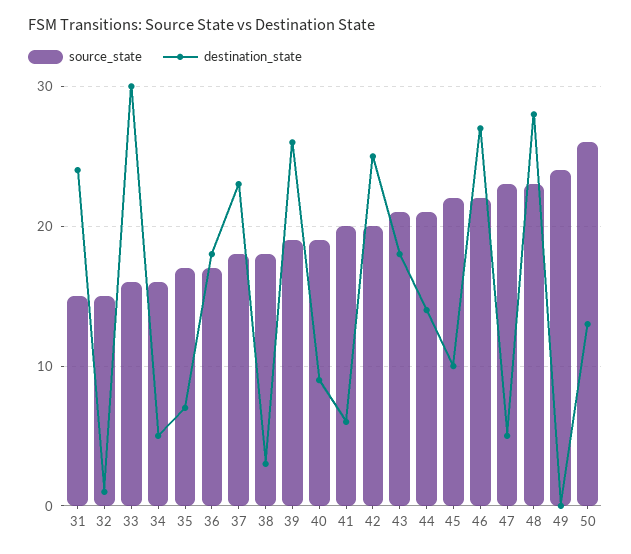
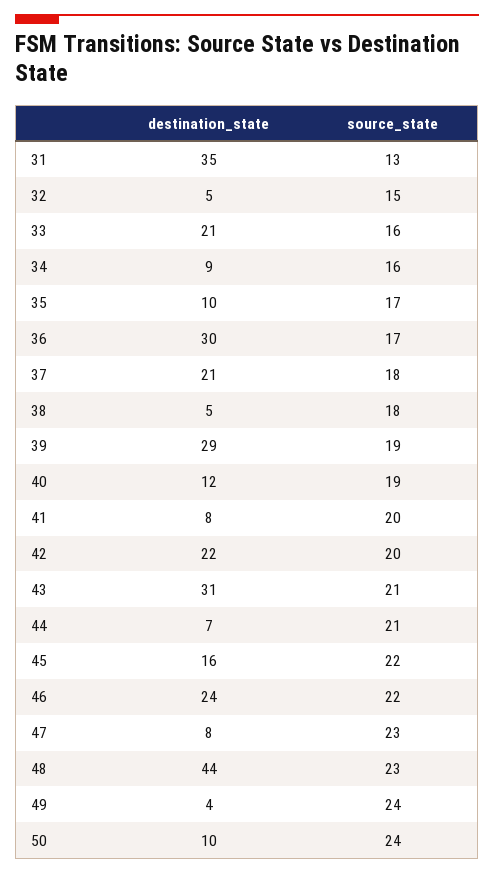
source_state, 31: 15 -> 13
destination_state, 31: 24 -> 35
destination_state, 32: 1 -> 5
destination_state, 33: 30 -> 21
destination_state, 34: 5 -> 9
destination_state, 35: 7 -> 10
destination_state, 36: 18 -> 30
destination_state, 37: 23 -> 21
destination_state, 38: 3 -> 5
destination_state, 39: 26 -> 29
destination_state, 40: 9 -> 12
destination_state, 41: 6 -> 8
destination_state, 42: 25 -> 22
destination_state, 43: 18 -> 31
destination_state, 44: 14 -> 7
destination_state, 45: 10 -> 16
destination_state, 46: 27 -> 24
destination_state, 47: 5 -> 8
destination_state, 48: 28 -> 44
destination_state, 49: 0 -> 4
source_state, 50: 26 -> 24
destination_state, 50: 13 -> 10

